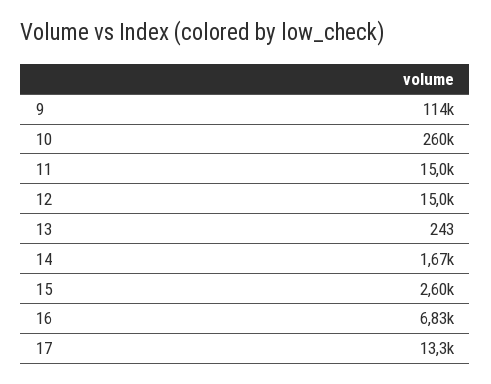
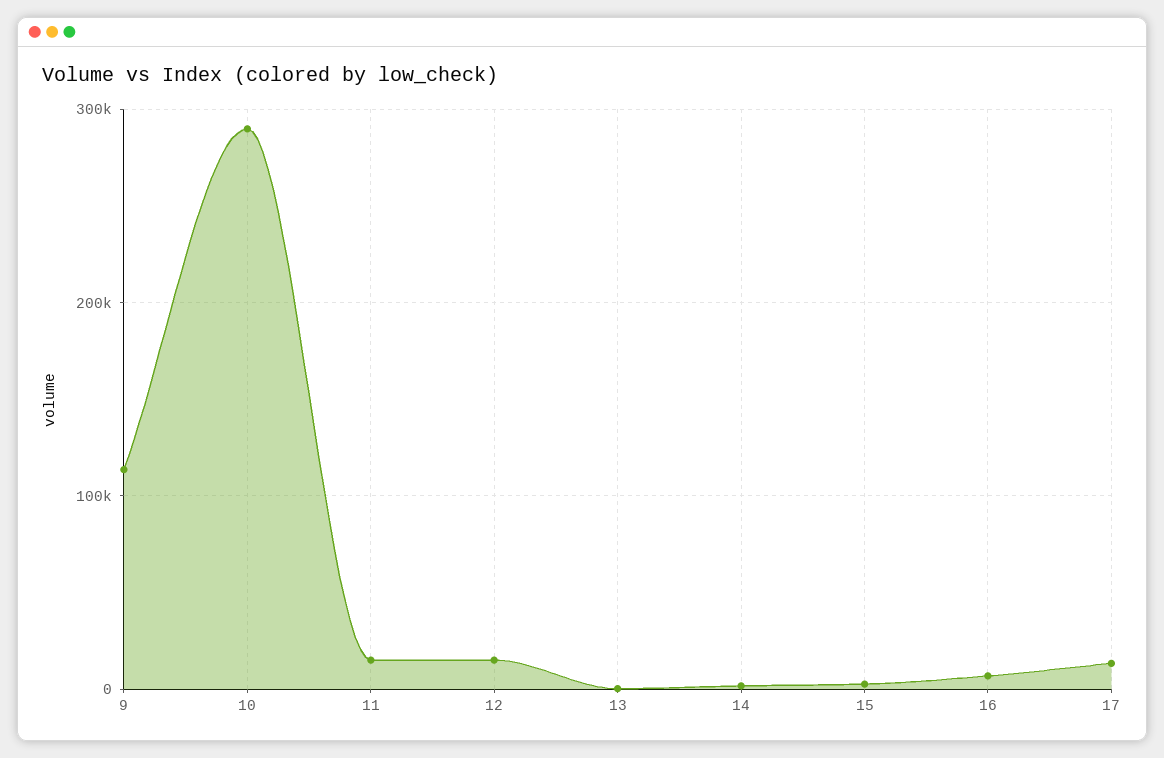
10: 260000 -> 290000

